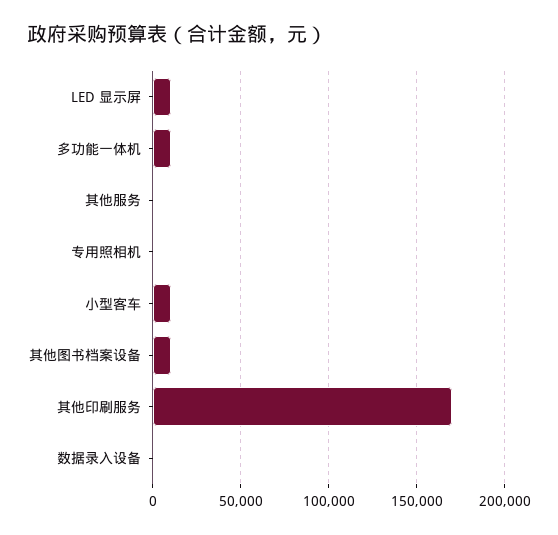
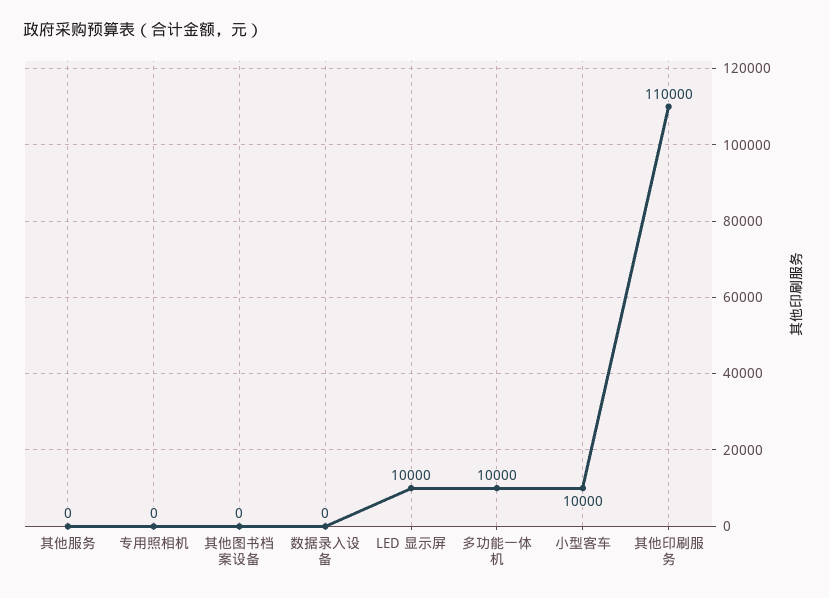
其他图书档案设备: 10000 -> 0
其他印刷服务: 170000 -> 110000

